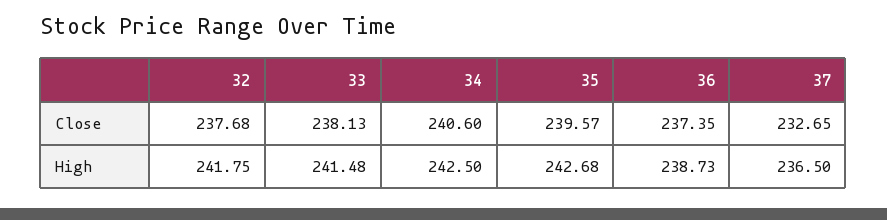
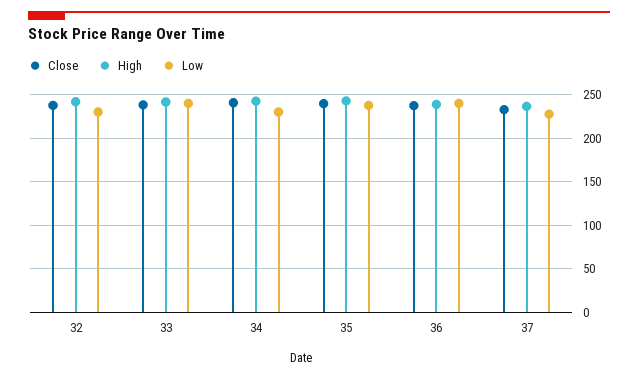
Low, 32: none -> 230
Low, 33: none -> 240
Low, 34: none -> 230
Low, 35: none -> 240
Low, 36: none -> 240
Low, 37: none -> 230

